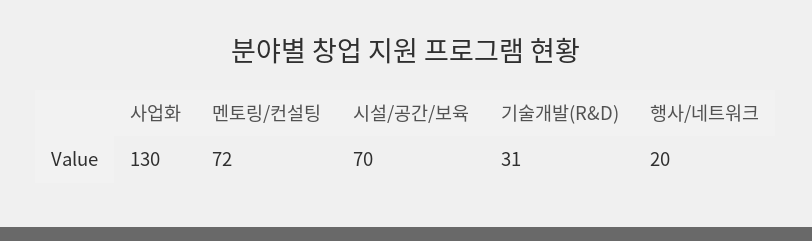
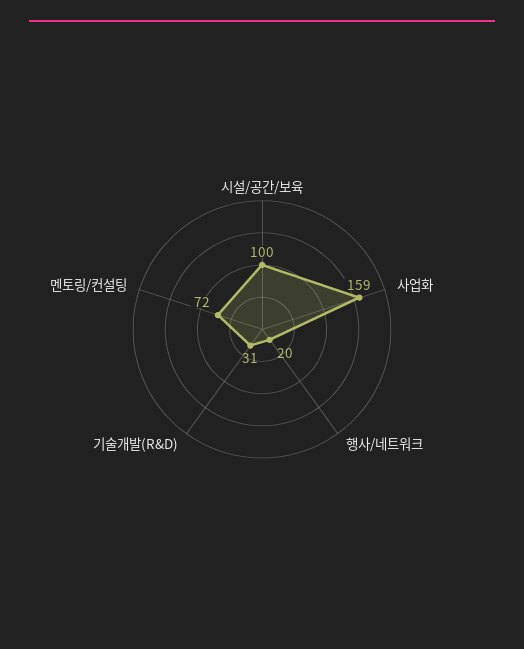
사업화: 130 -> 159
시설/공간/보육: 70 -> 100

